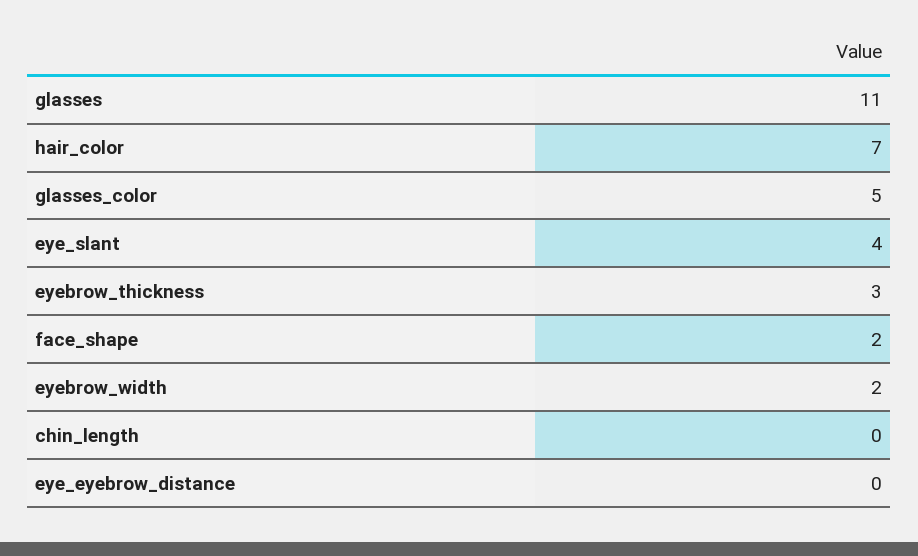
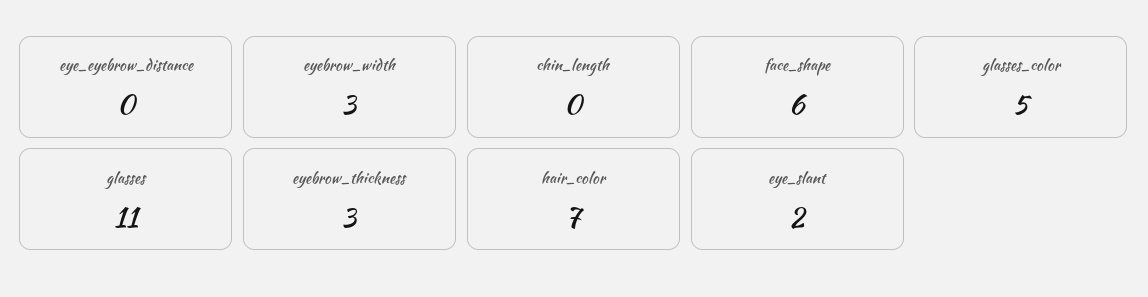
eye_slant: 4 -> 2
face_shape: 2 -> 6
eyebrow_width: 2 -> 3

